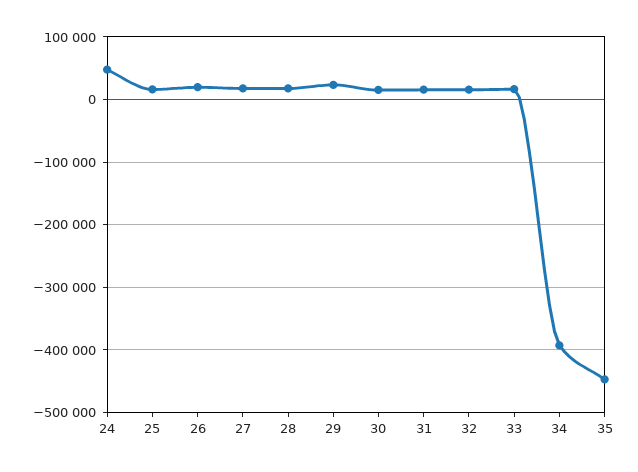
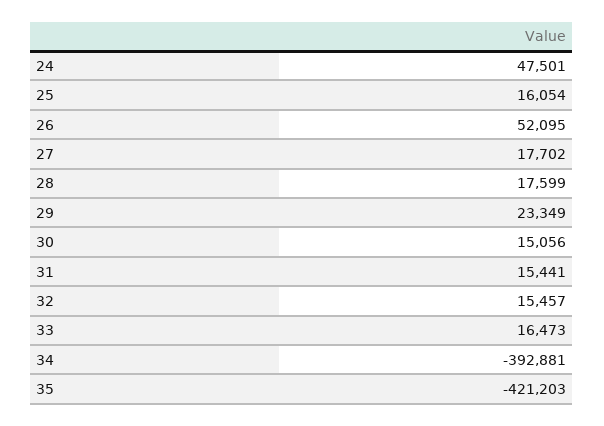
26: 20000 -> 52095
35: -450000 -> -421203

